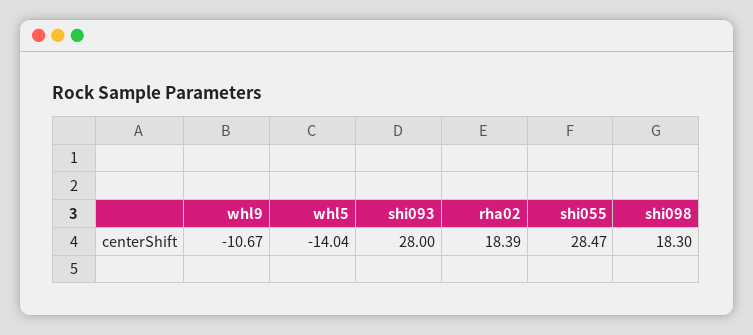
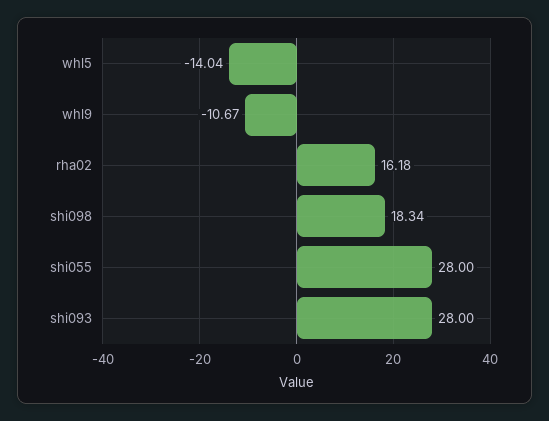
rha02: 18.39 -> 16.18
shi055: 28.47 -> 28
shi098: 18.3 -> 18.34

